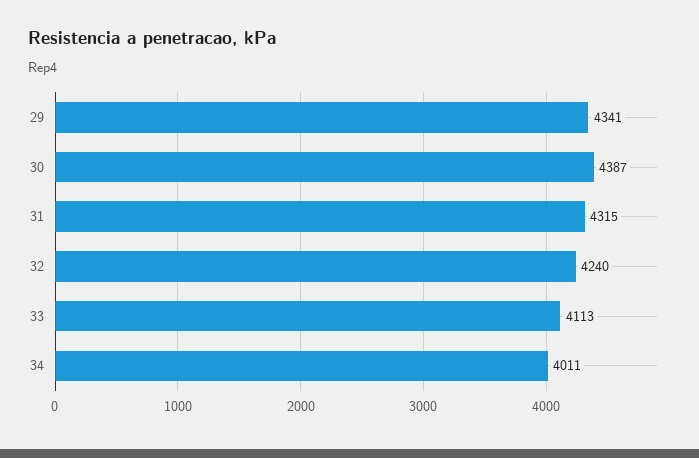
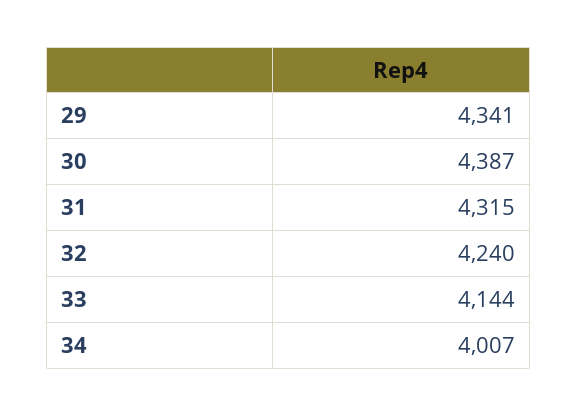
33: 4113 -> 4144
34: 4011 -> 4007

